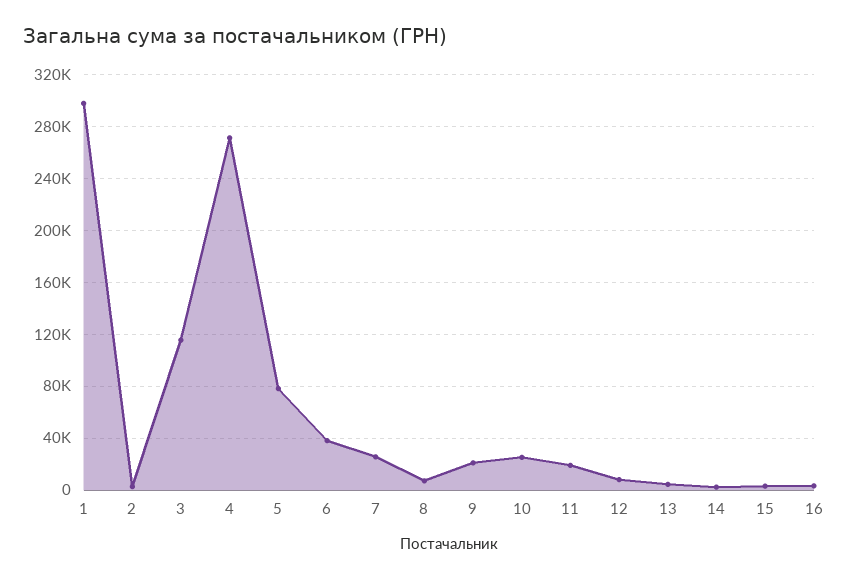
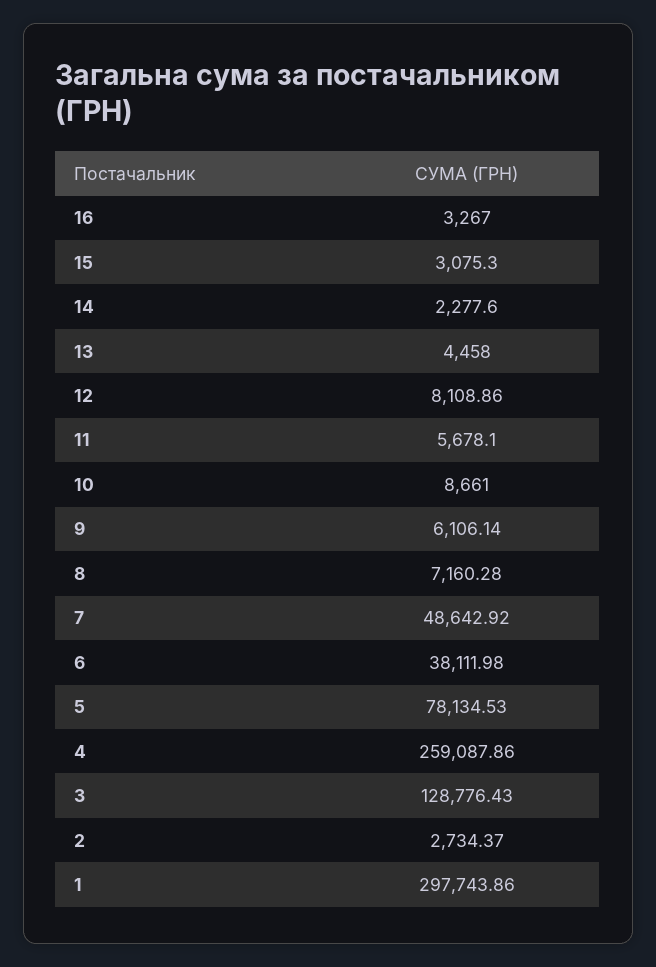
3: 115000 -> 128776.43
4: 270000 -> 259087.86
7: 25000 -> 48642.92
9: 20000 -> 6106.14
10: 25000 -> 8661
11: 20000 -> 5678.1

